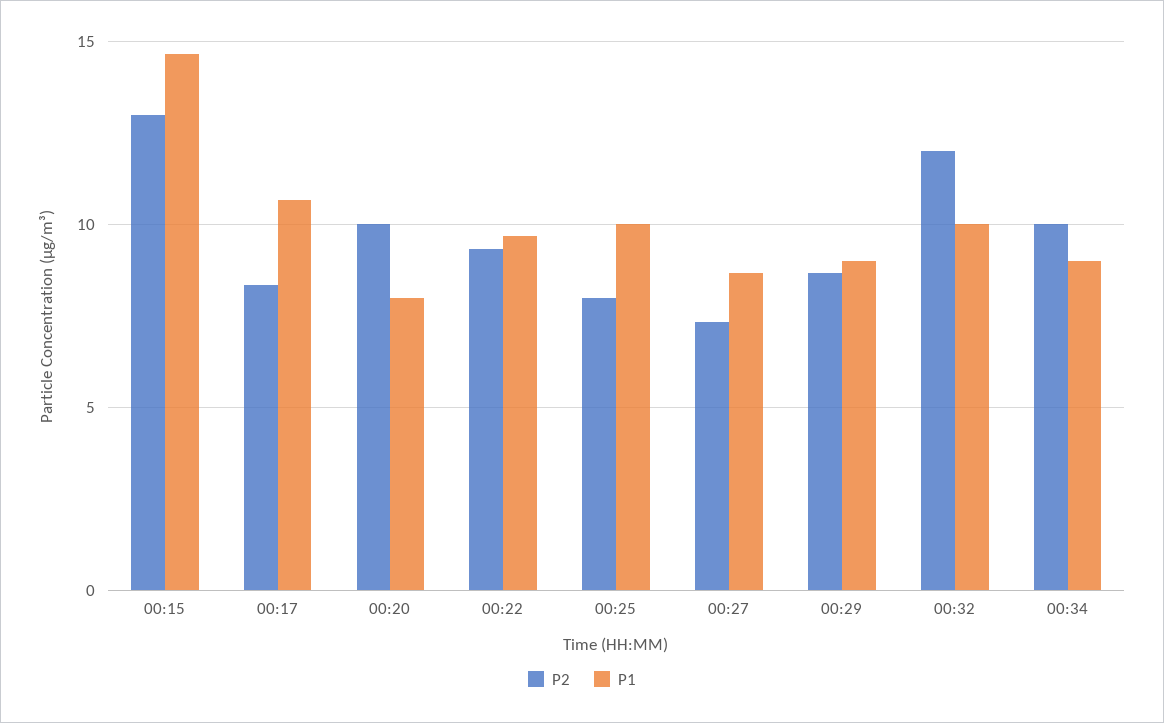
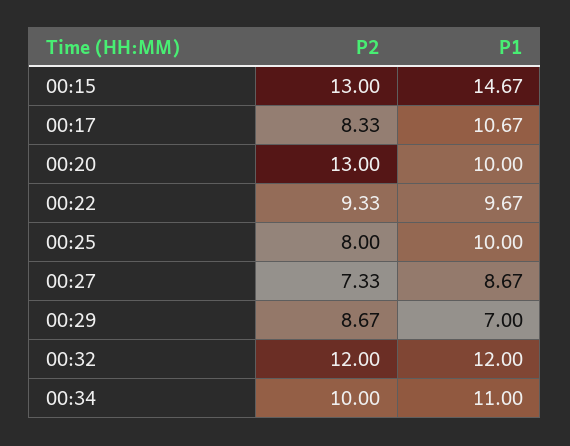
P2, 00:20: 10 -> 13
P1, 00:20: 8 -> 10
P1, 00:29: 9 -> 7
P1, 00:32: 10 -> 12
P1, 00:34: 9 -> 11

